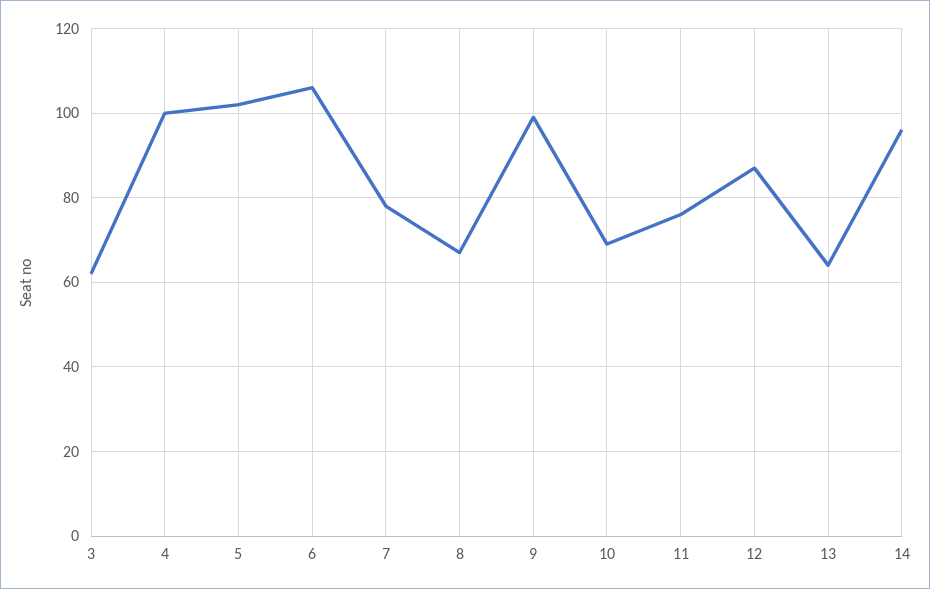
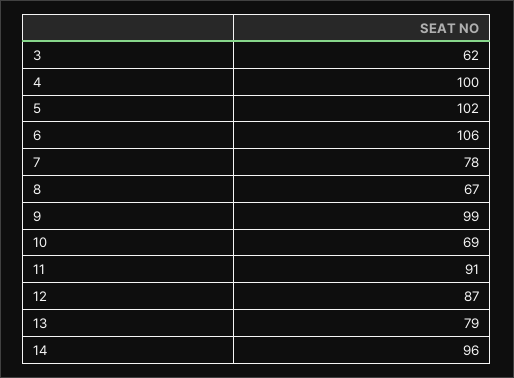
11: 75 -> 91
13: 65 -> 79

